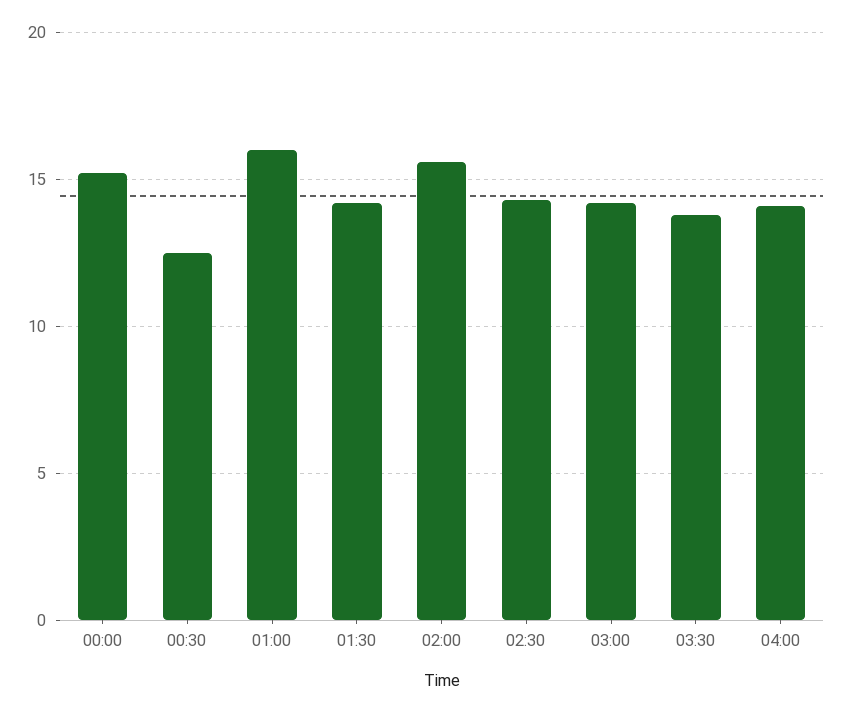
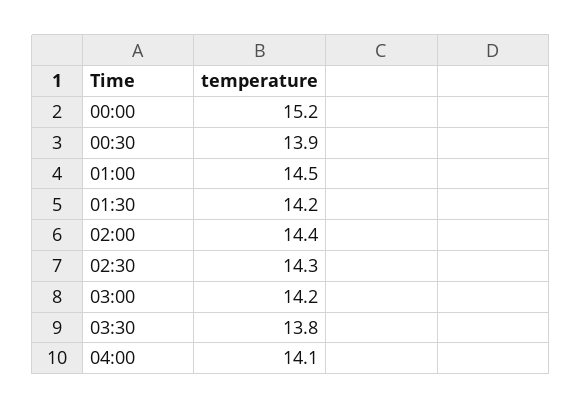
00:30: 12.5 -> 13.9
01:00: 16 -> 14.5
02:00: 15.5 -> 14.4

